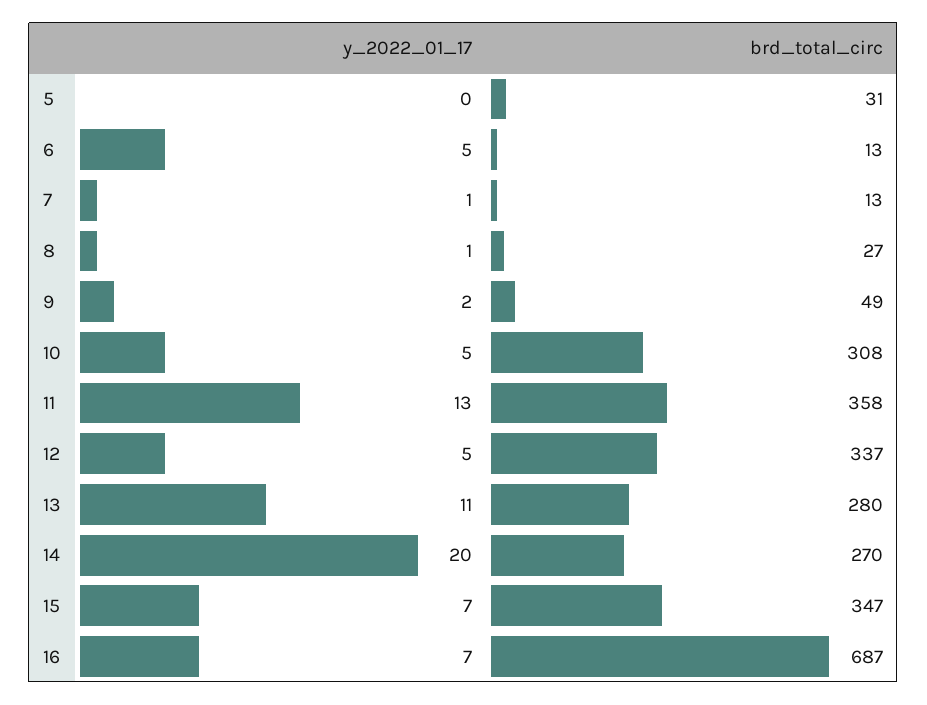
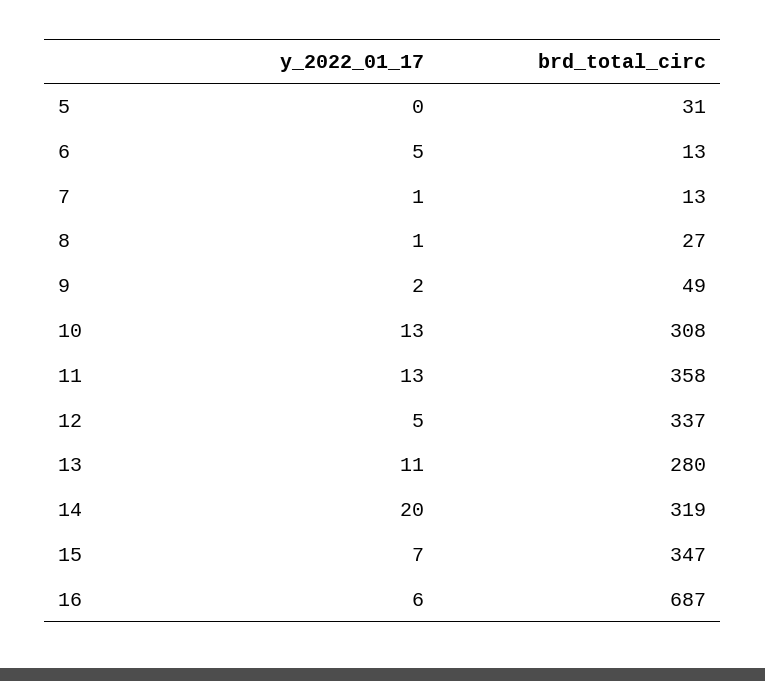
y_2022_01_17, 10: 5 -> 13
brd_total_circ, 14: 270 -> 319
y_2022_01_17, 16: 7 -> 6

